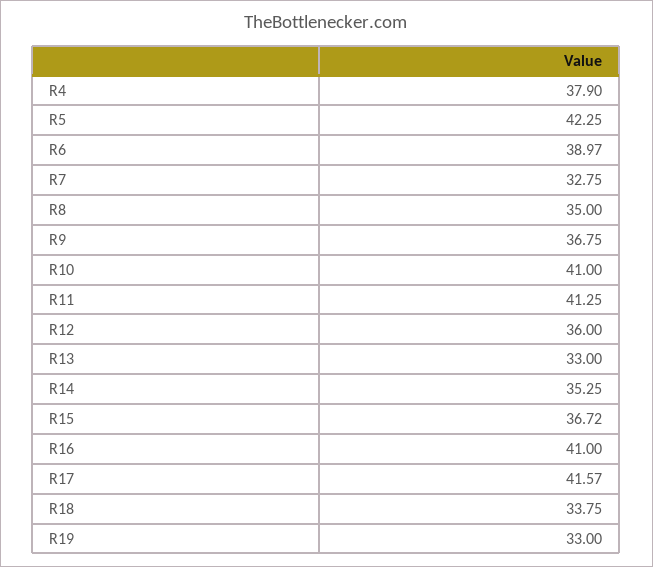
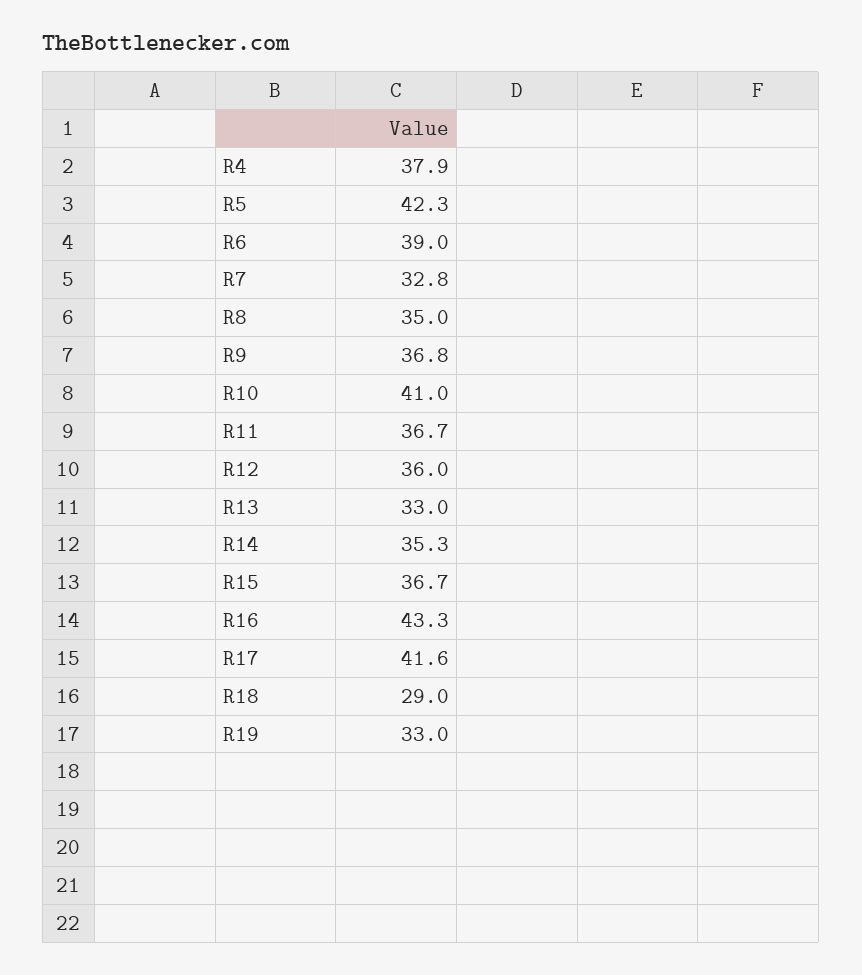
R11: 41.25 -> 36.7
R16: 41 -> 43.3
R18: 33.75 -> 29

